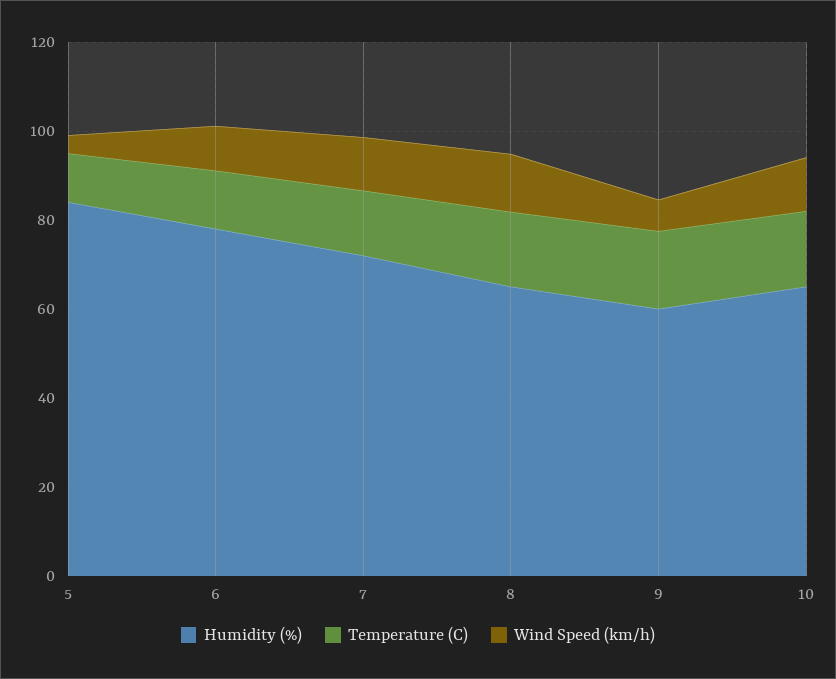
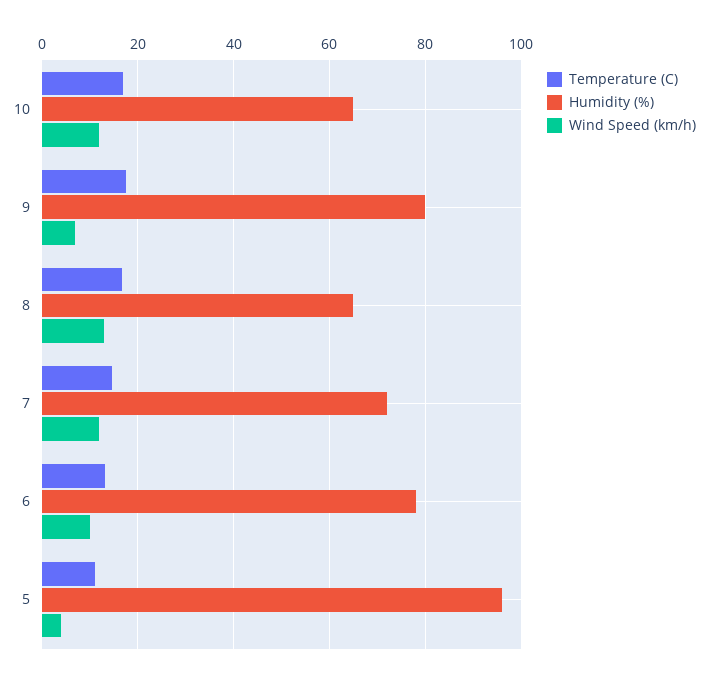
Humidity (%), 5: 85 -> 96
Humidity (%), 9: 60 -> 80

